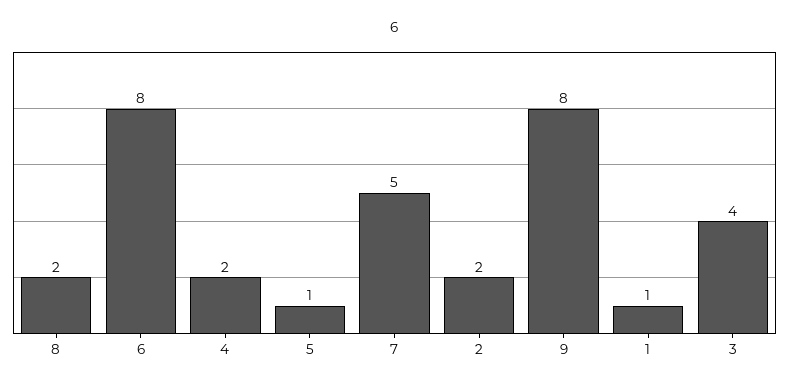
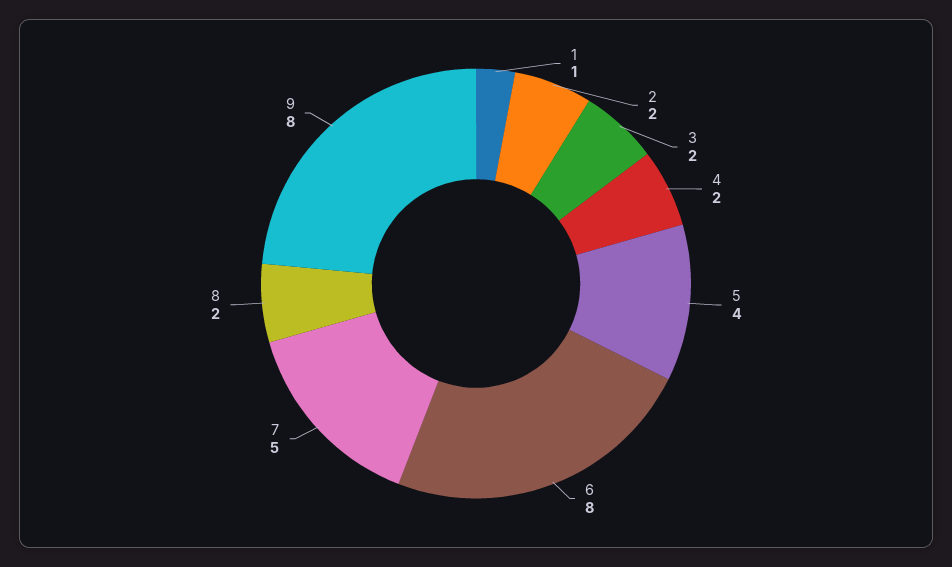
5: 1 -> 4
3: 4 -> 2

